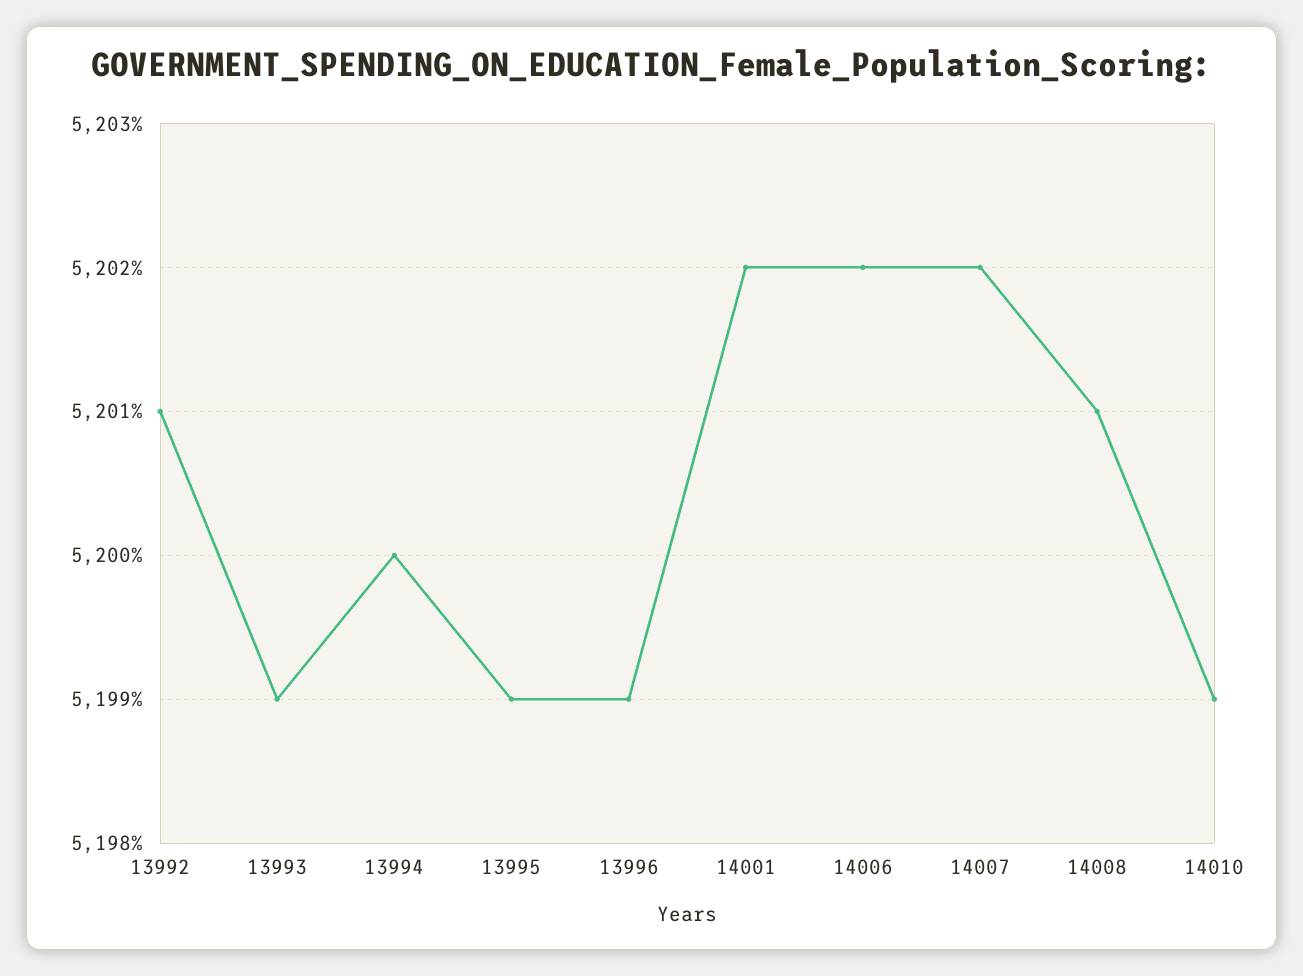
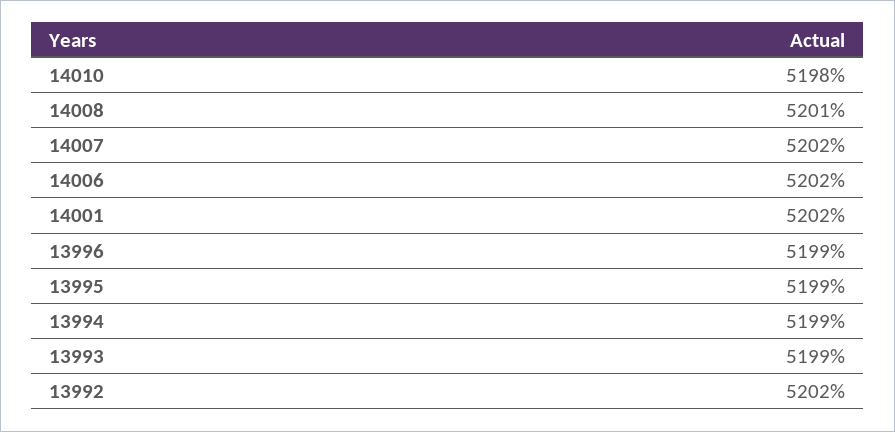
13992: 5201 -> 5202
13994: 5200 -> 5199
14010: 5199 -> 5198

